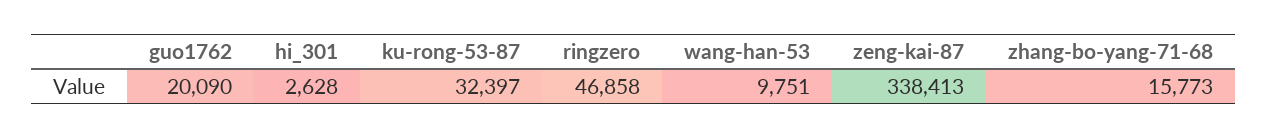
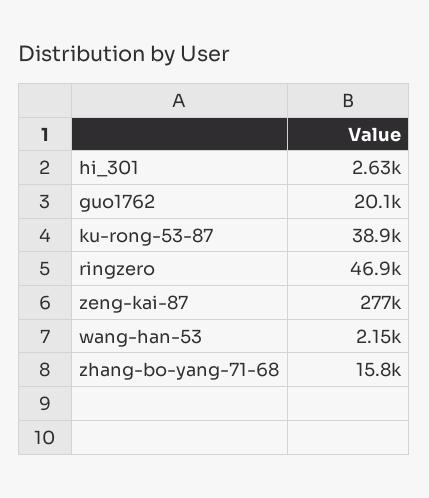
ku-rong-53-87: 32397 -> 38900
wang-han-53: 9751 -> 2150
zeng-kai-87: 338413 -> 277000

